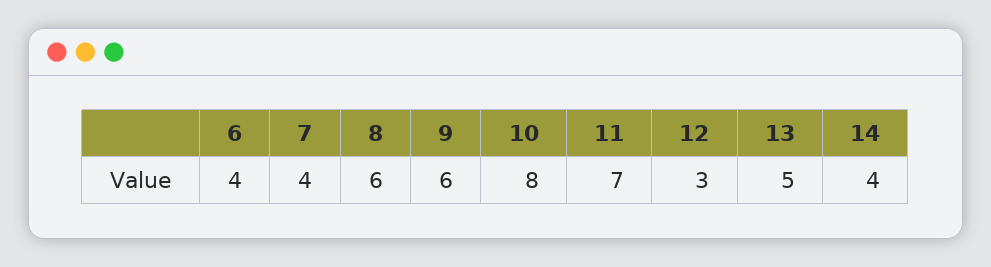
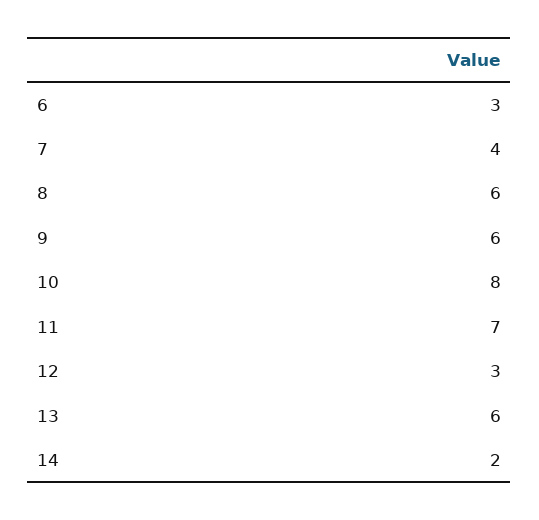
6: 4 -> 3
13: 5 -> 6
14: 4 -> 2

